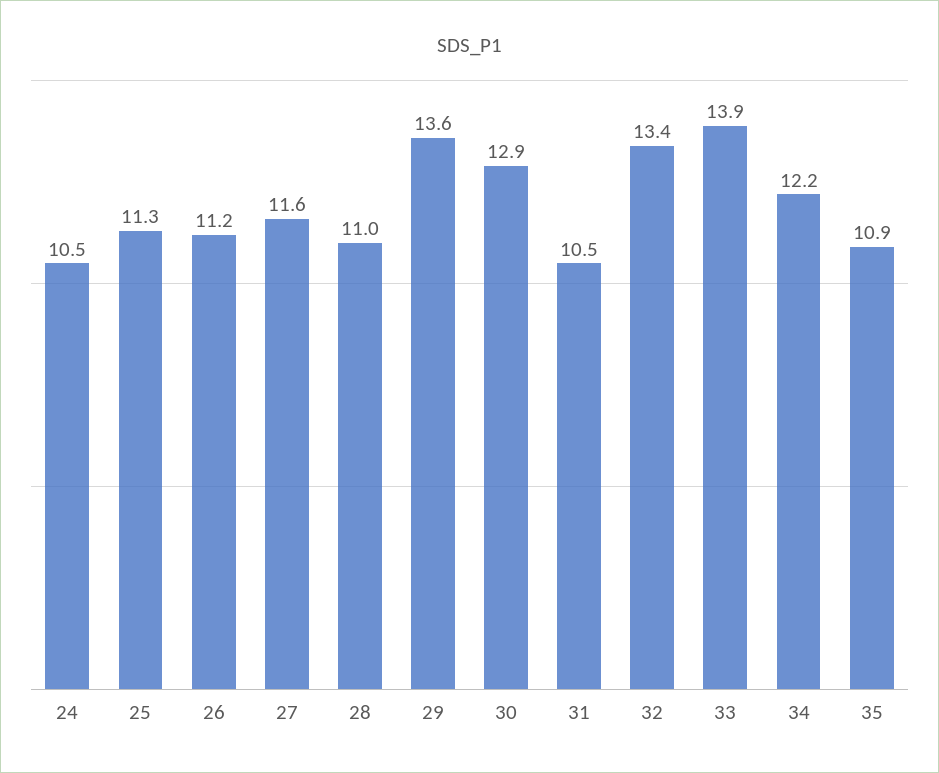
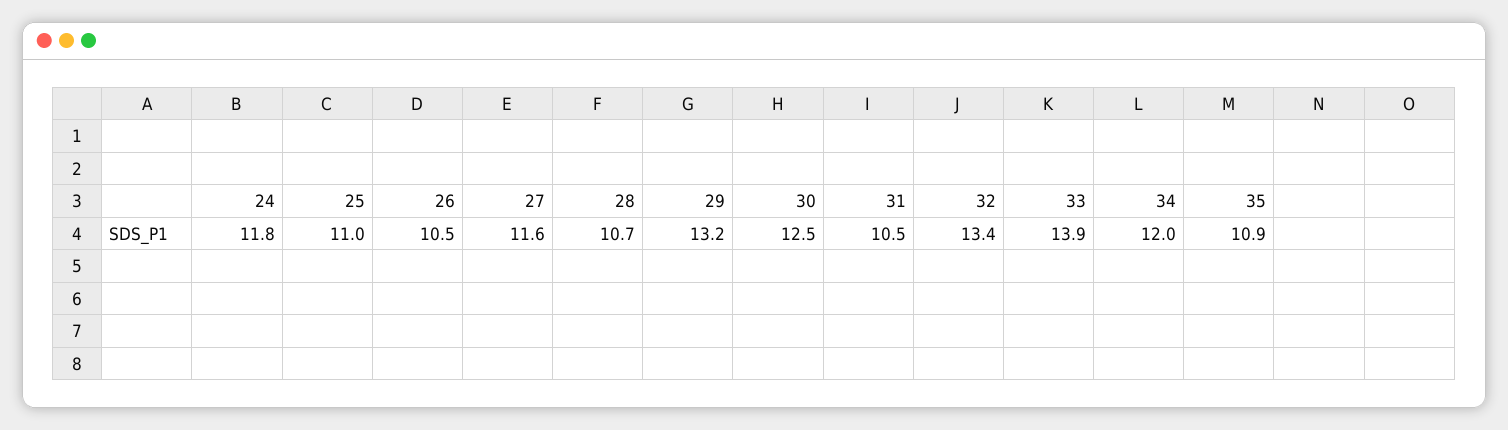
24: 10.5 -> 11.8
25: 11.3 -> 11
26: 11.2 -> 10.5
28: 11 -> 10.7
29: 13.6 -> 13.2
30: 12.9 -> 12.5
34: 12.2 -> 12

